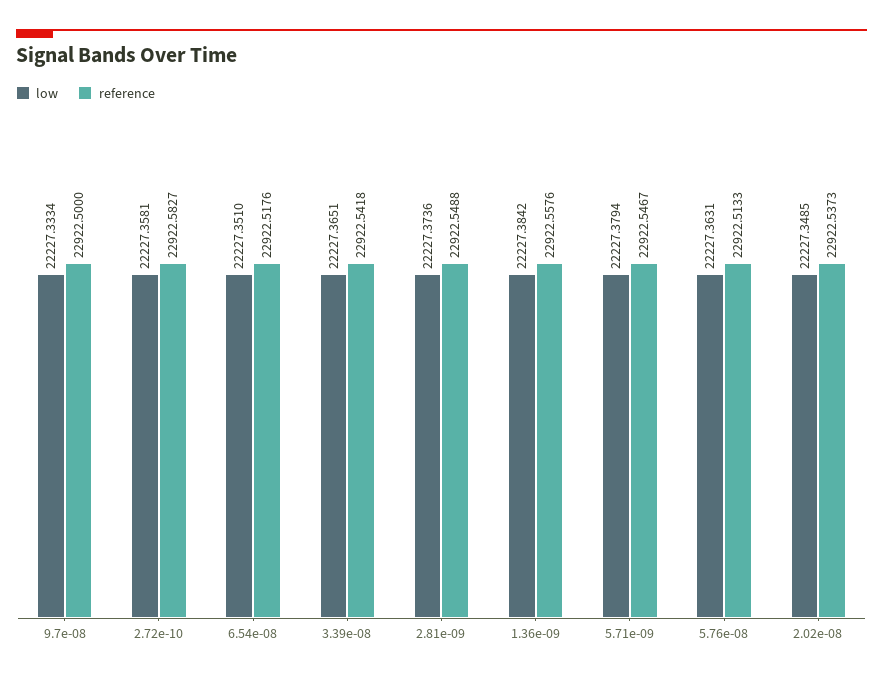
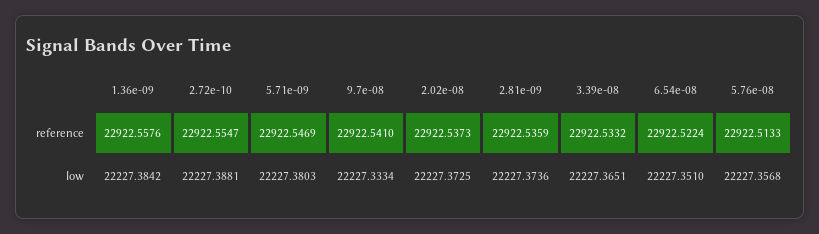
reference, 9.7e-08: 22922.5 -> 22922.541
low, 2.72e-10: 22227.3581 -> 22227.3881
reference, 2.72e-10: 22922.5827 -> 22922.5547
reference, 6.54e-08: 22922.5176 -> 22922.5224
reference, 3.39e-08: 22922.5418 -> 22922.5332
reference, 2.81e-09: 22922.5488 -> 22922.5359
low, 5.71e-09: 22227.3794 -> 22227.3803
reference, 5.71e-09: 22922.5467 -> 22922.5469
low, 5.76e-08: 22227.3631 -> 22227.3568
low, 2.02e-08: 22227.3485 -> 22227.3725

